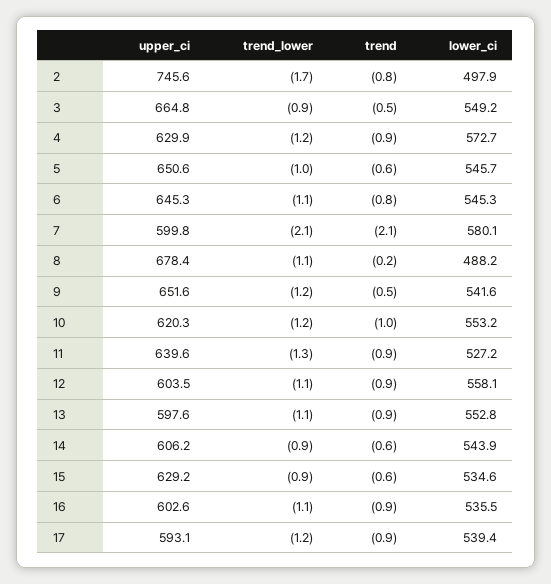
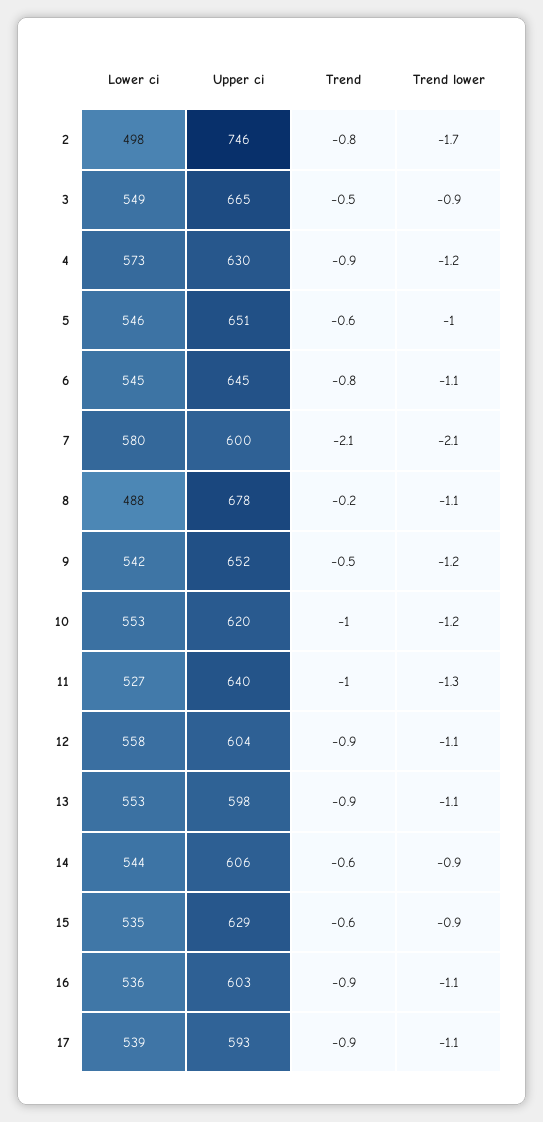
trend, 11: -0.9 -> -1
trend_lower, 17: -1.2 -> -1.1

